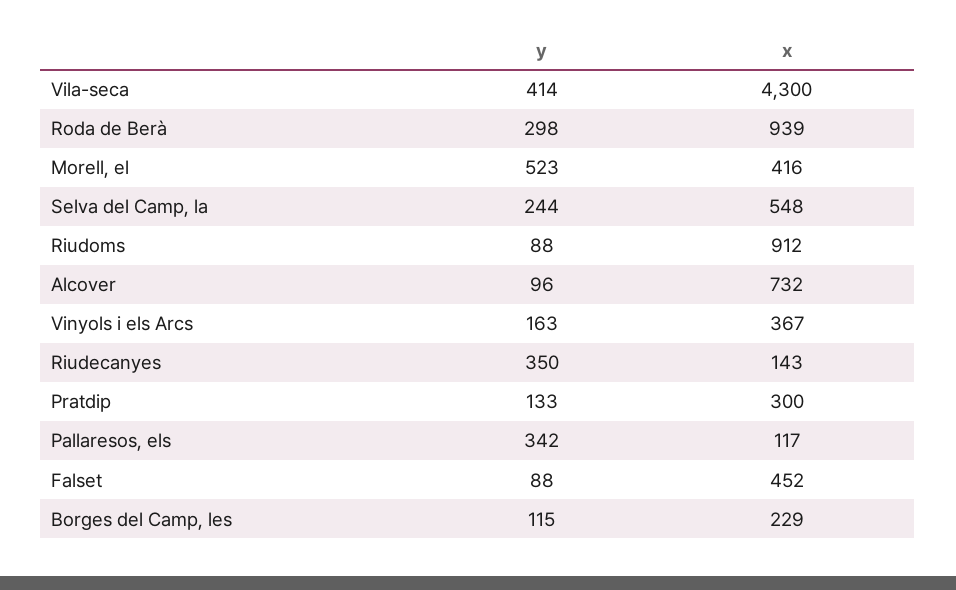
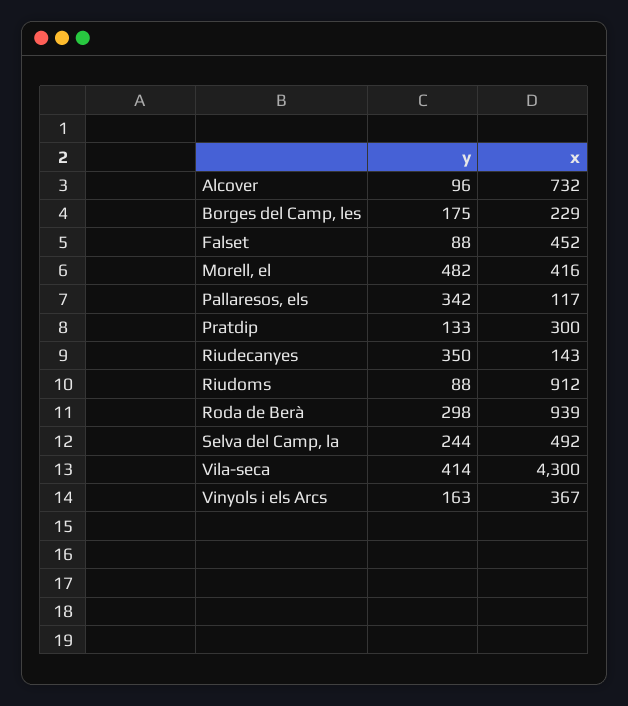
y, Morell, el: 523 -> 482
x, Selva del Camp, la: 548 -> 492
y, Borges del Camp, les: 115 -> 175

